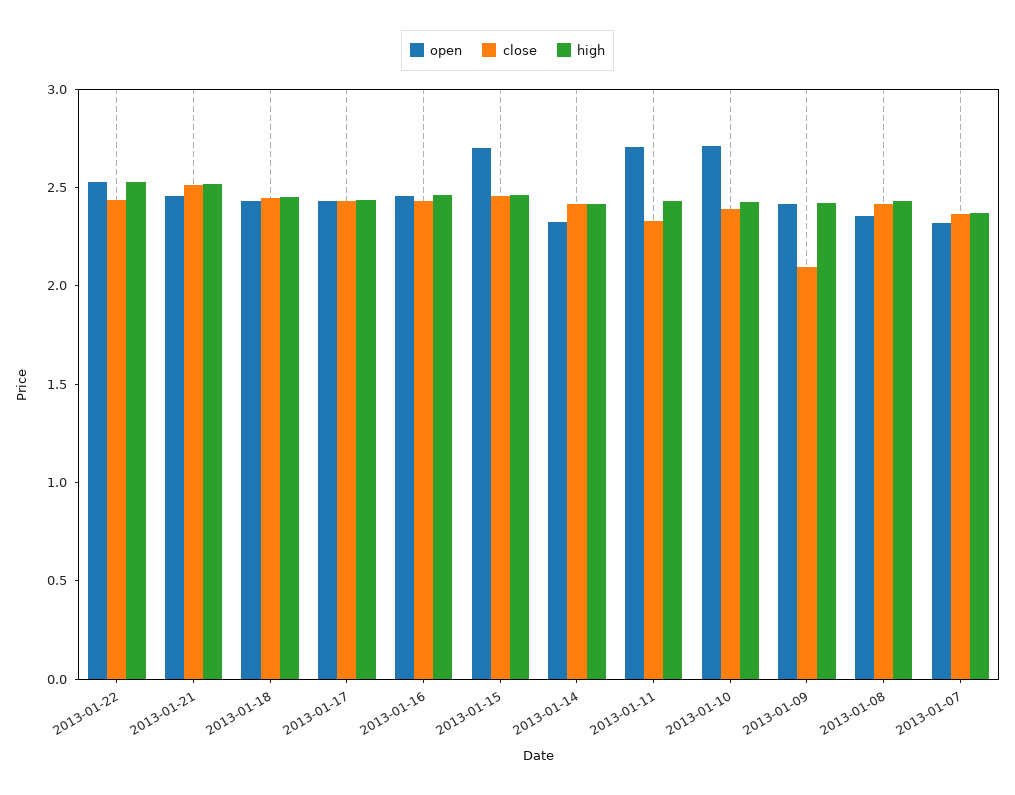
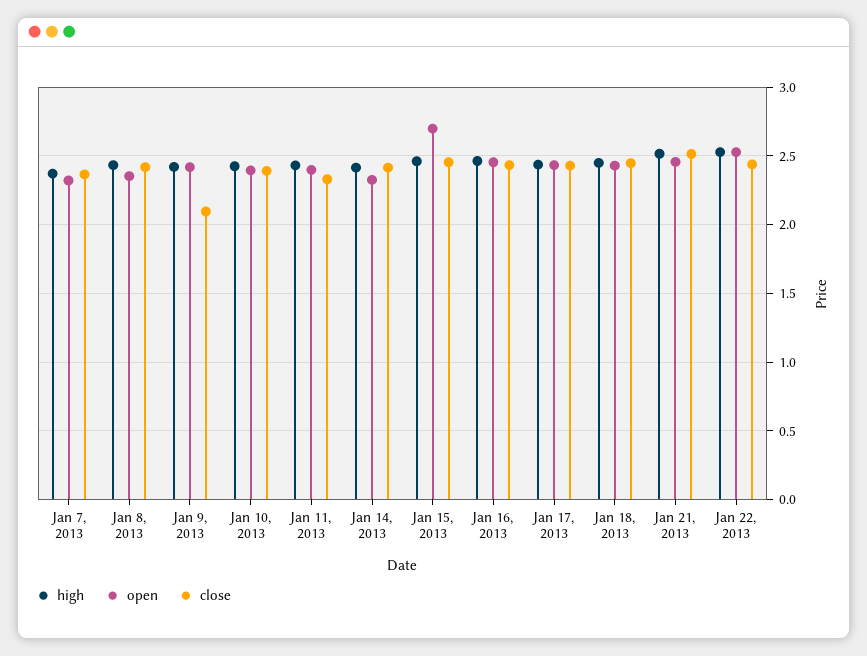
open, 2013-01-11: 2.7 -> 2.4
open, 2013-01-10: 2.7 -> 2.4

